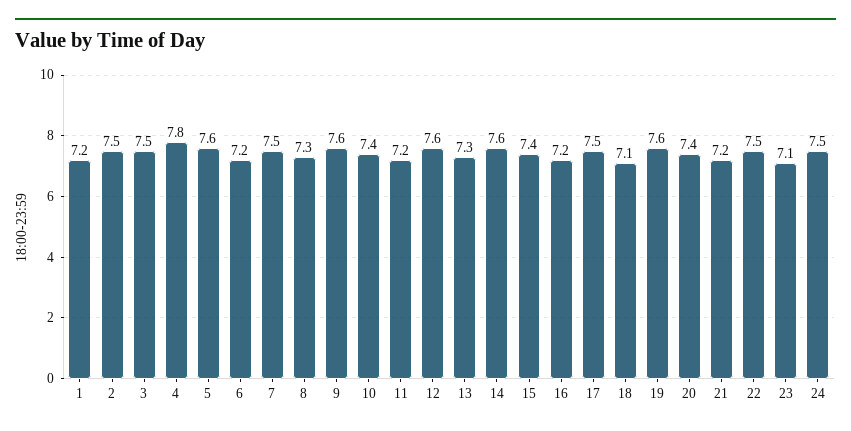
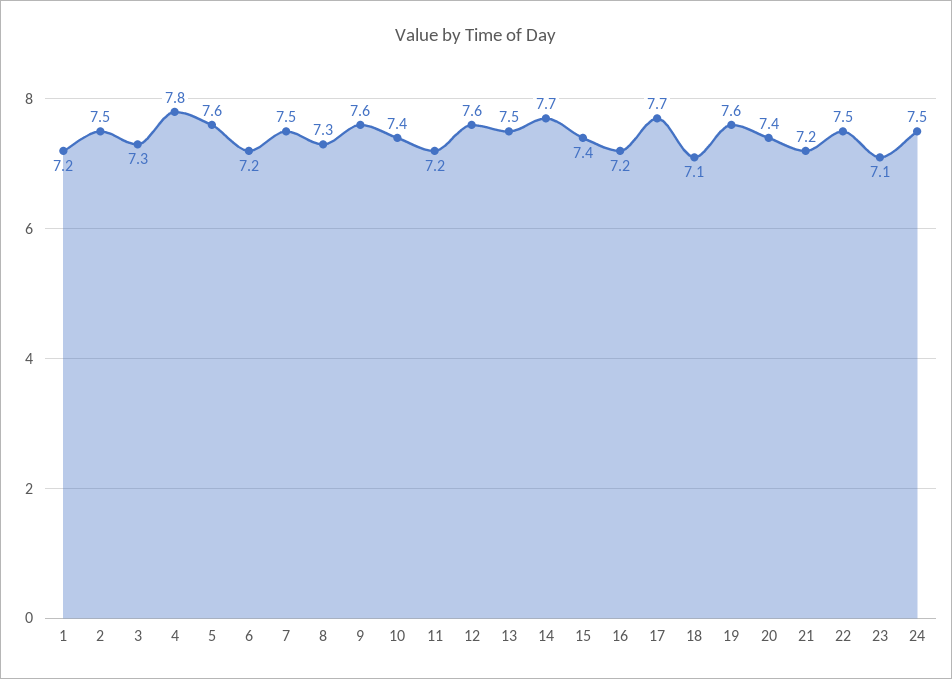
3: 7.5 -> 7.3
13: 7.3 -> 7.5
14: 7.6 -> 7.7
17: 7.5 -> 7.7

